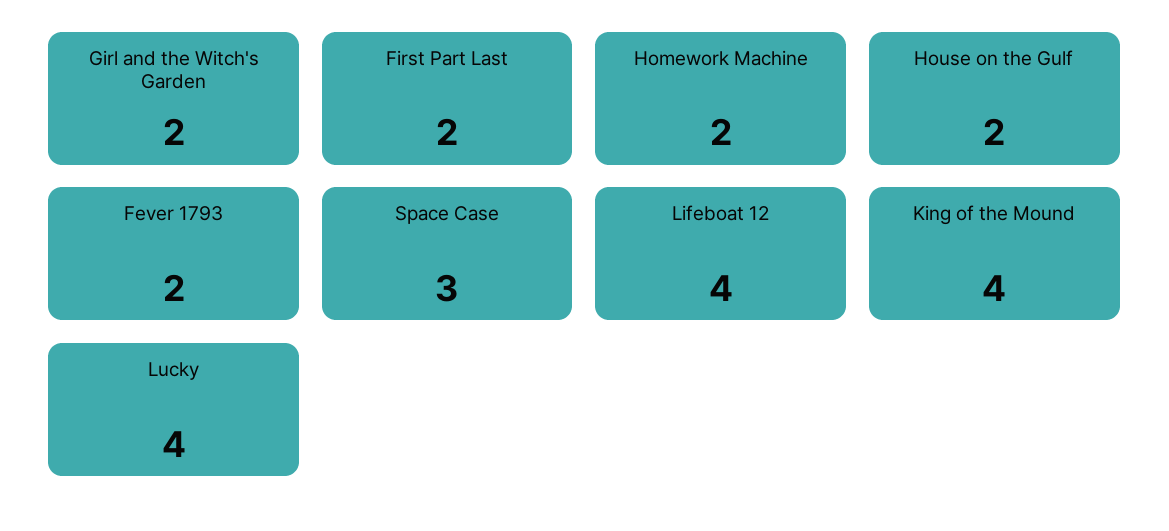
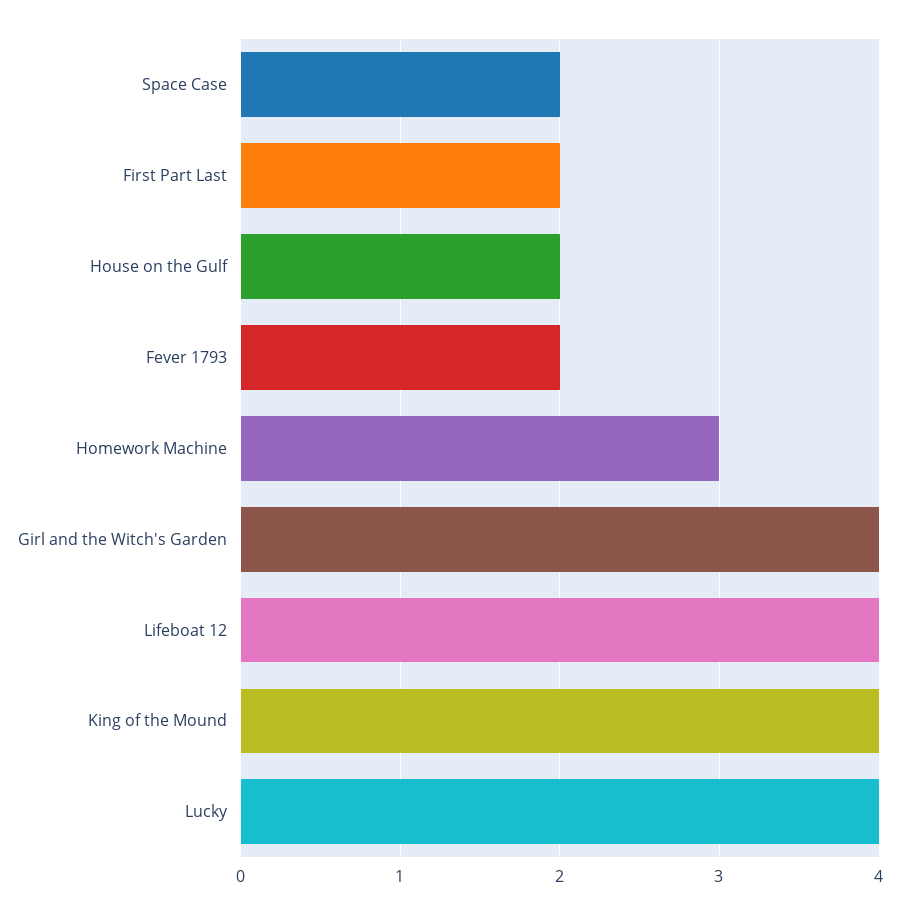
Girl and the Witch's Garden: 2 -> 4
Homework Machine: 2 -> 3
Space Case: 3 -> 2

